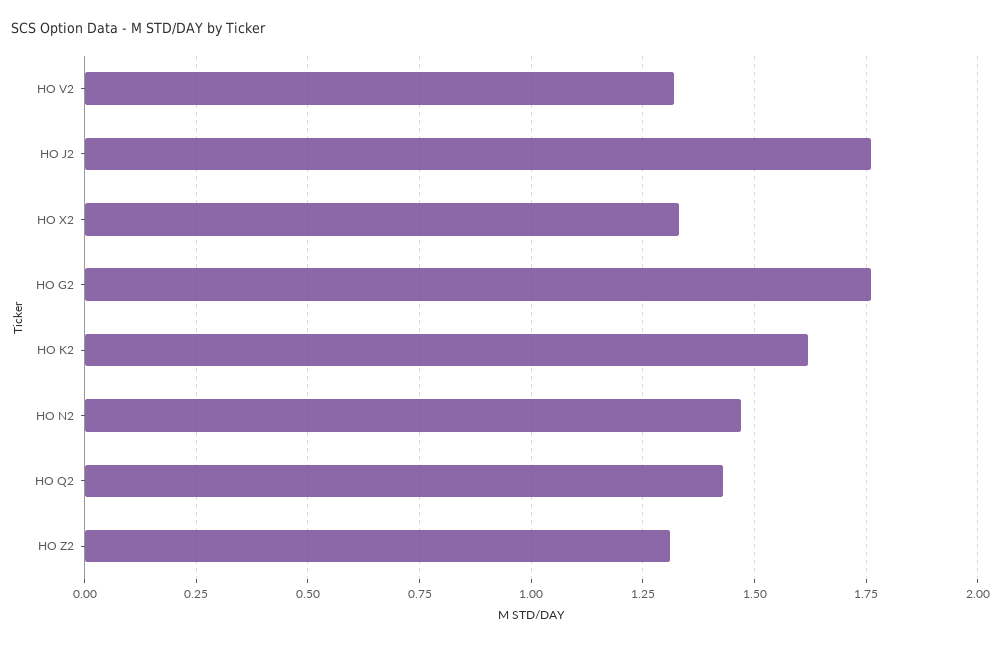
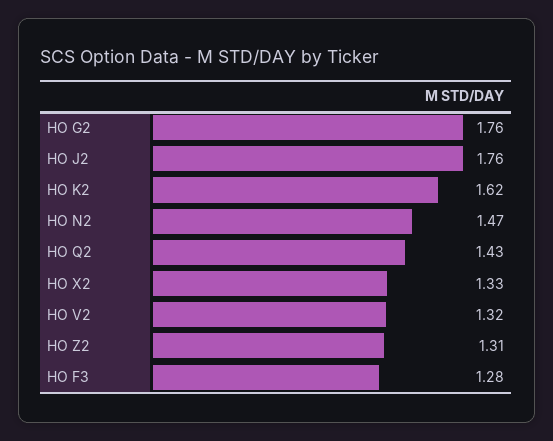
HO F3: none -> 1.28

